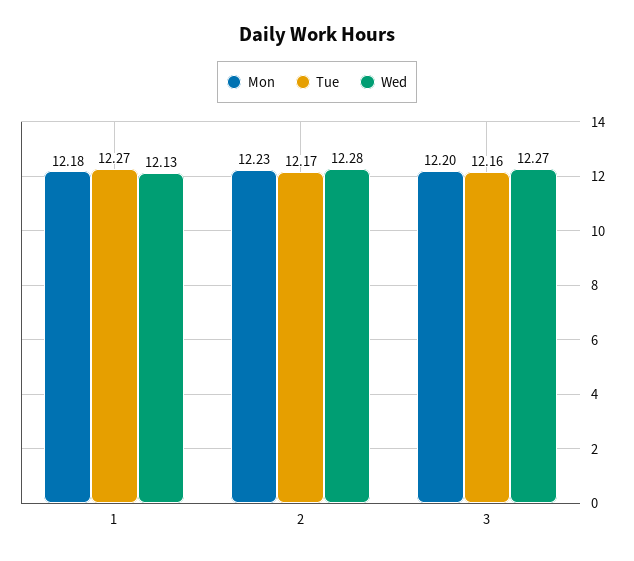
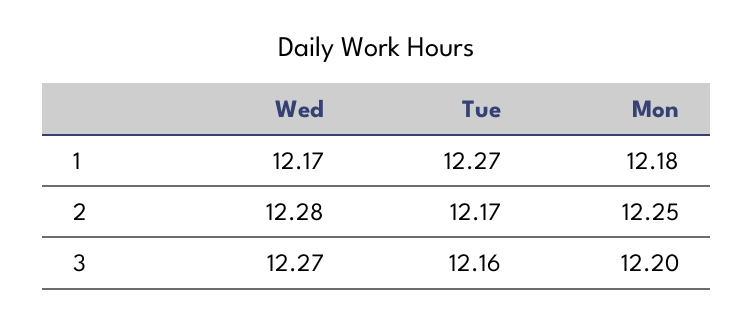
Wed, 1: 12.13 -> 12.17
Mon, 2: 12.23 -> 12.25

